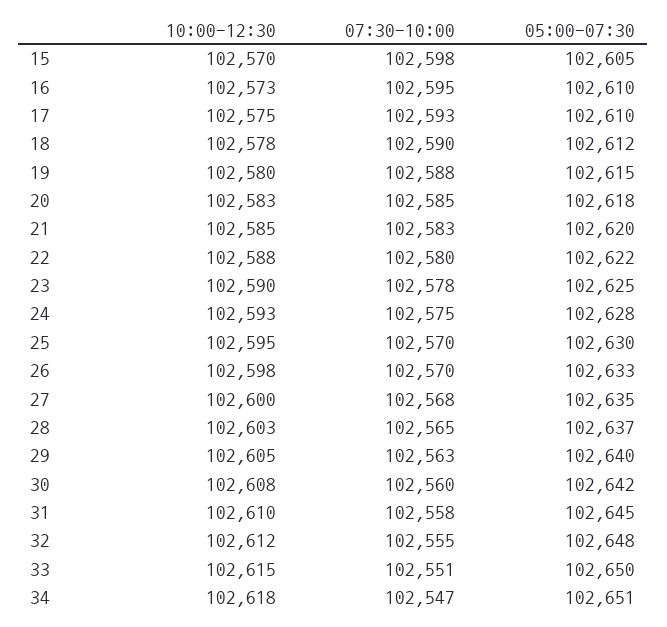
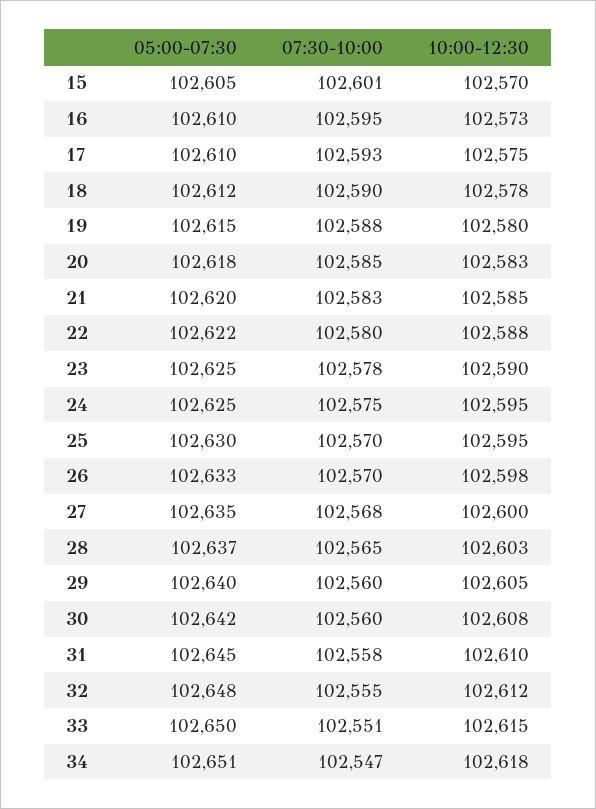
07:30-10:00, 15: 102598 -> 102601
10:00-12:30, 24: 102593 -> 102595
05:00-07:30, 24: 102628 -> 102625
07:30-10:00, 29: 102563 -> 102560

